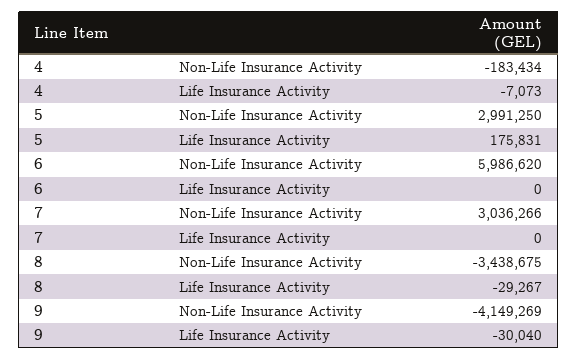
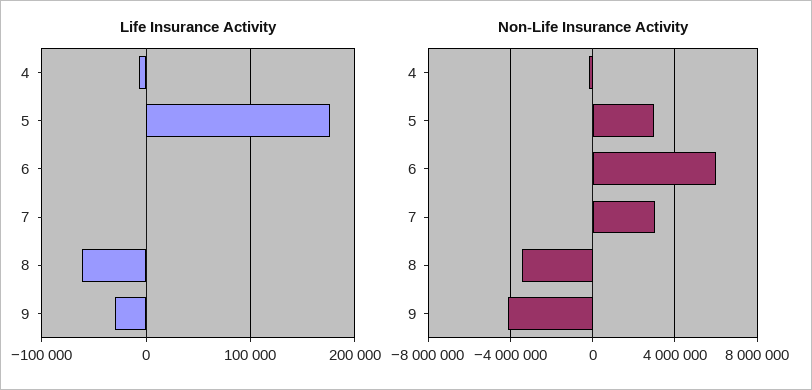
Life Insurance Activity, 8: -29267 -> -60000

